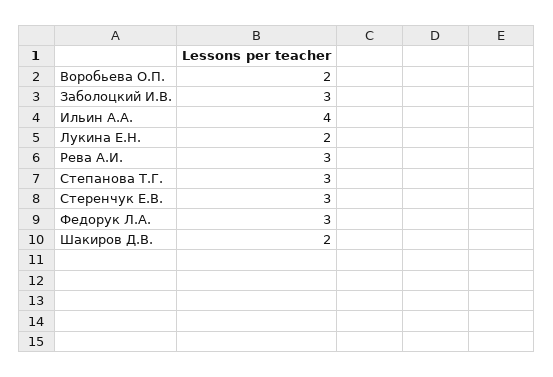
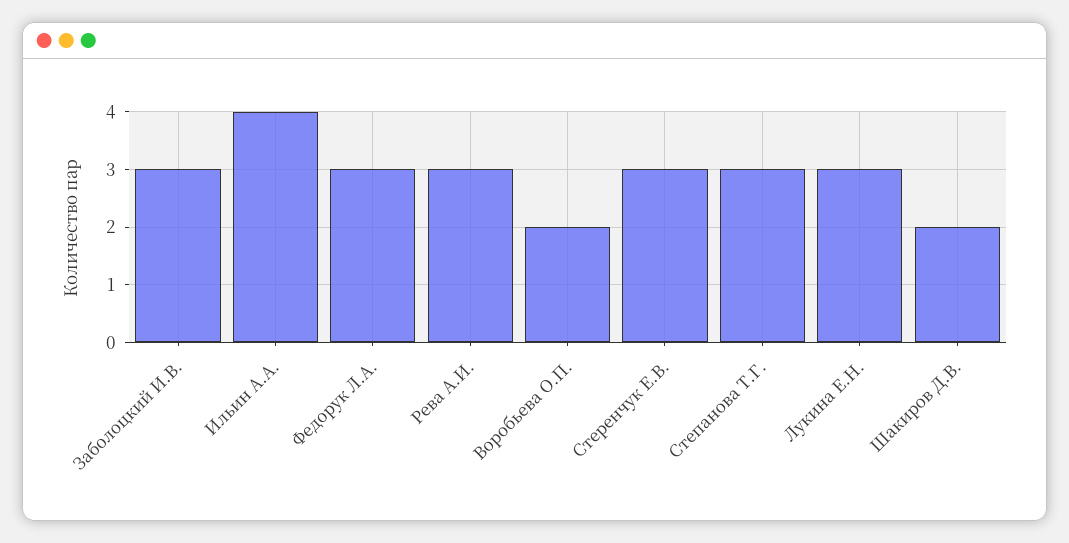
Лукина Е.Н.: 2 -> 3

